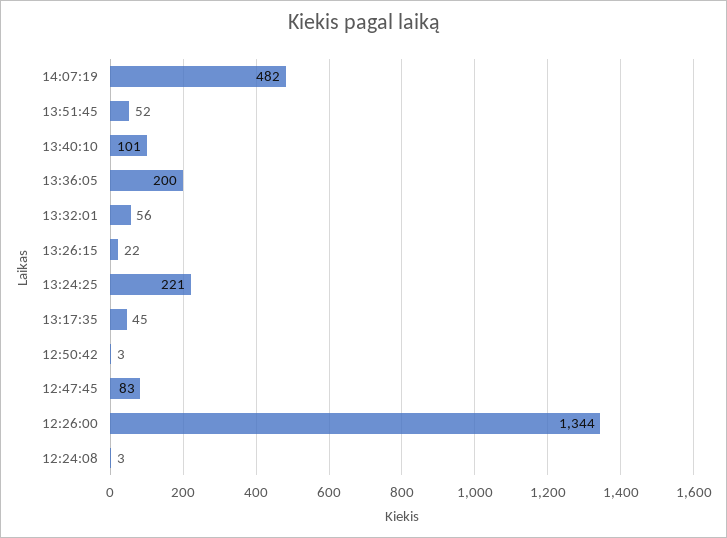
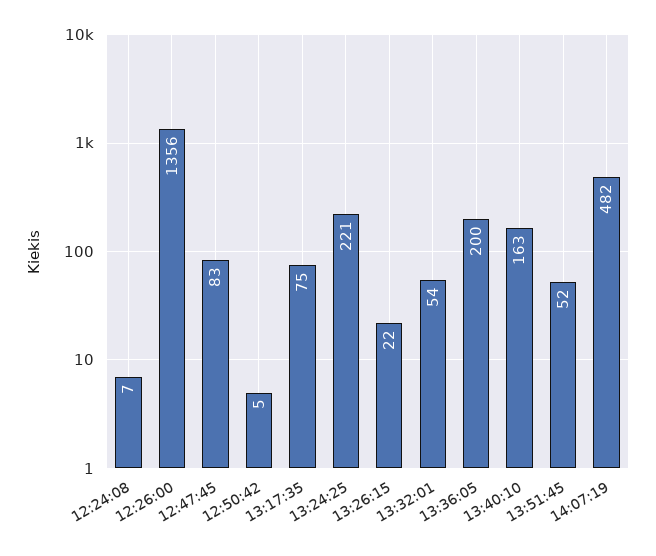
13:40:10: 101 -> 163
13:32:01: 56 -> 54
13:17:35: 45 -> 75
12:50:42: 3 -> 5
12:26:00: 1344 -> 1356
12:24:08: 3 -> 7

